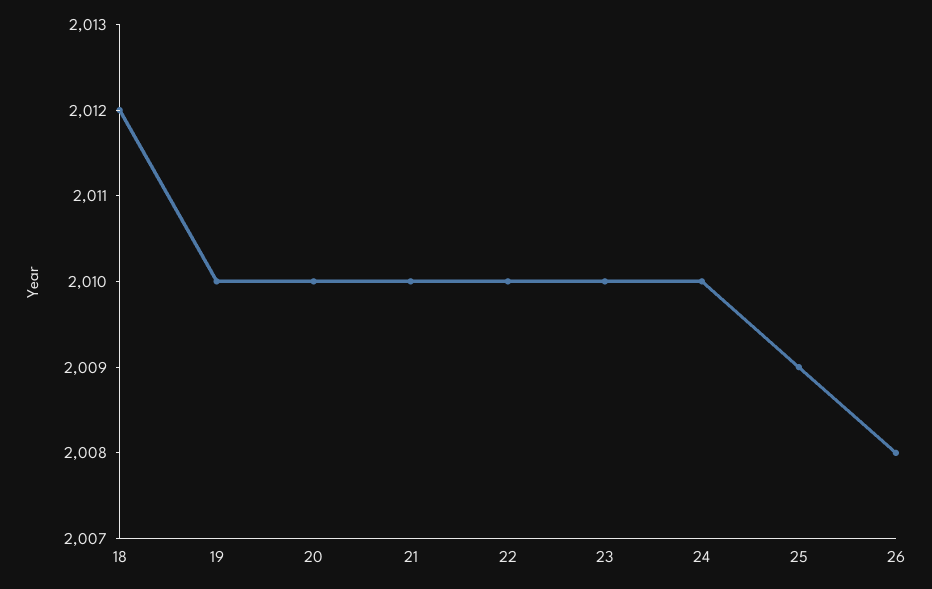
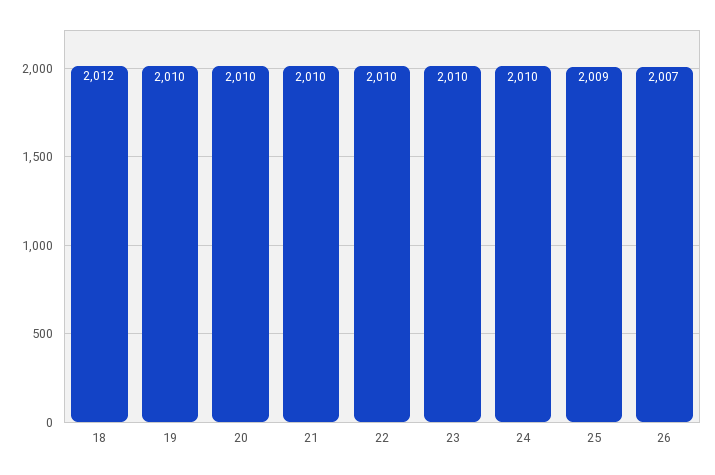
26: 2008 -> 2007

